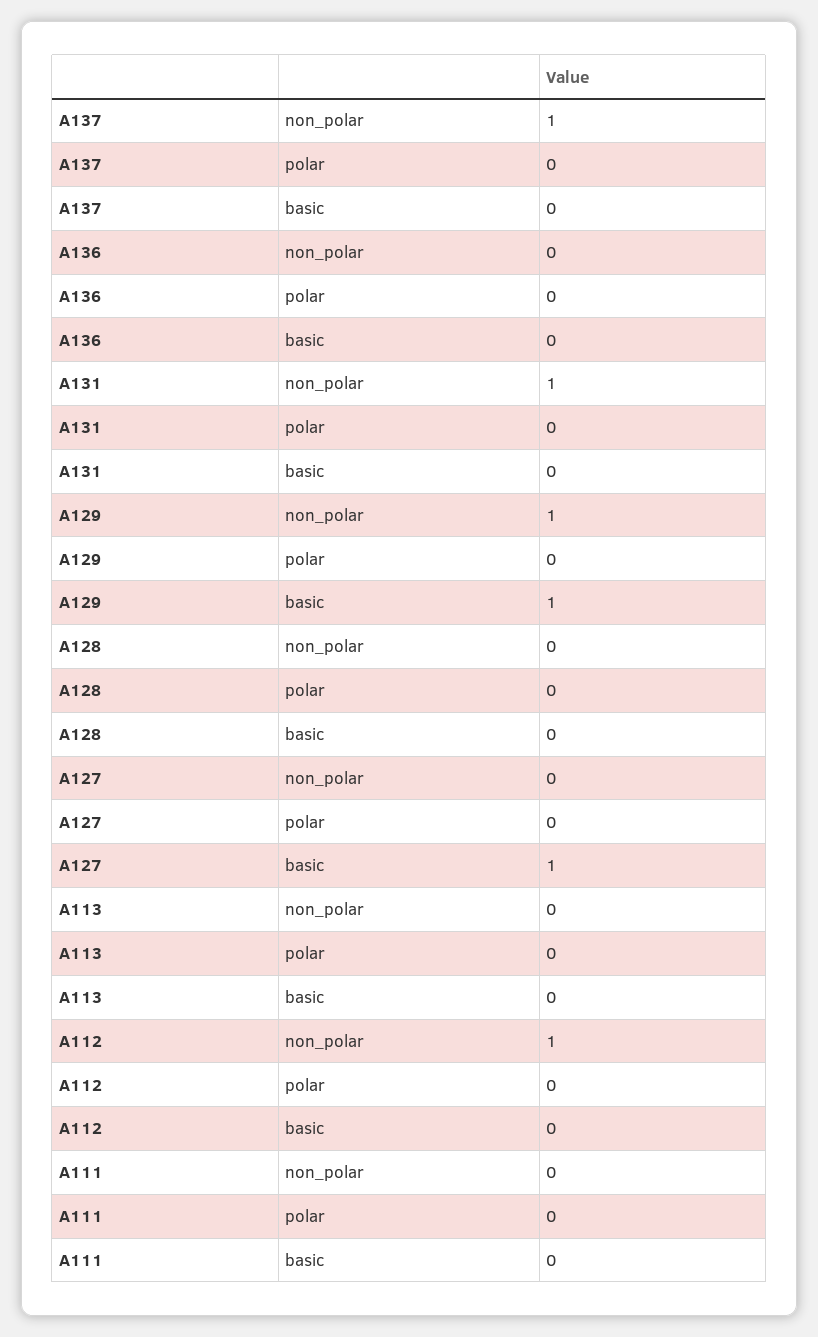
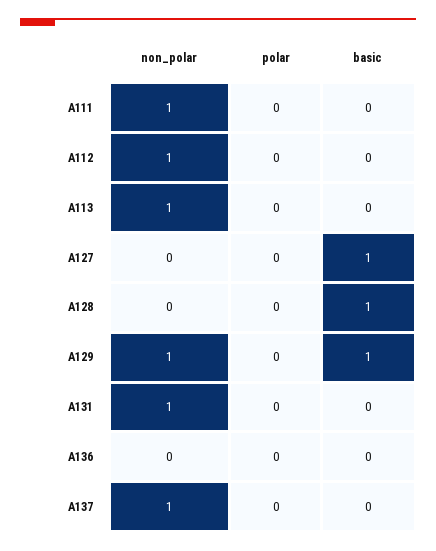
A128, basic: 0 -> 1
A113, non_polar: 0 -> 1
A111, non_polar: 0 -> 1

